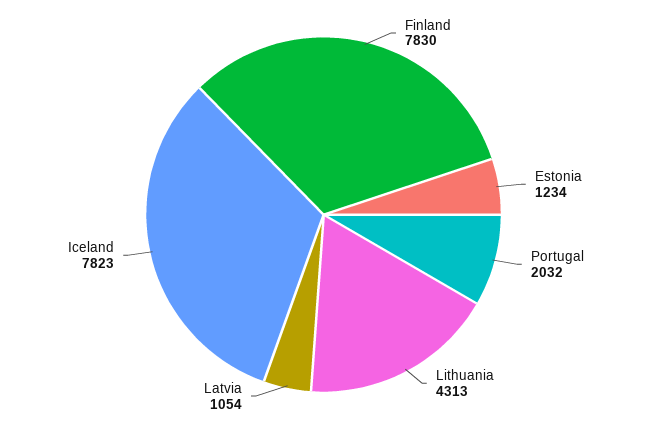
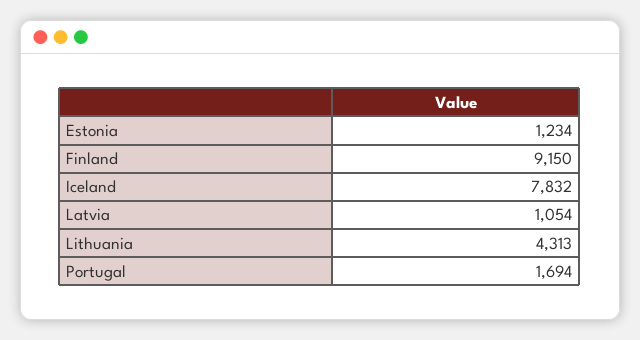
Finland: 7830 -> 9150
Portugal: 2032 -> 1694
Iceland: 7823 -> 7832

